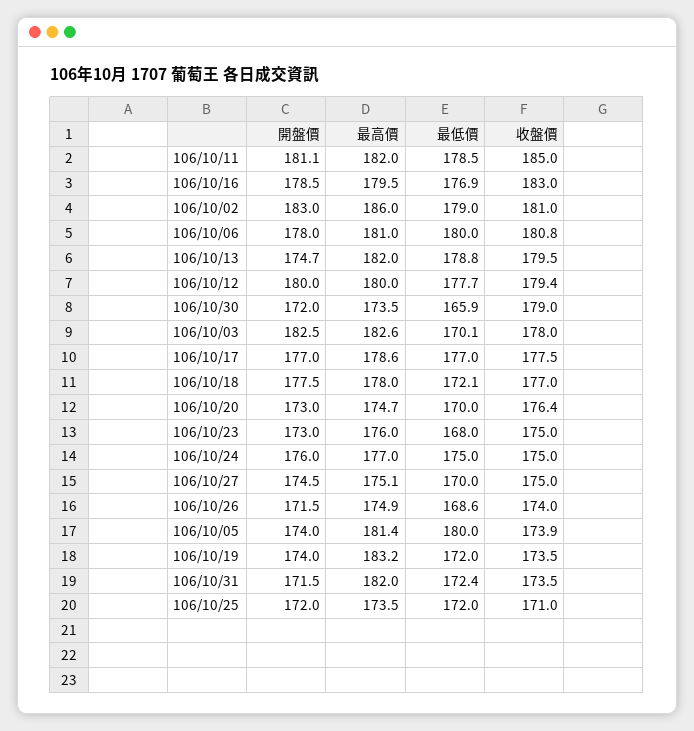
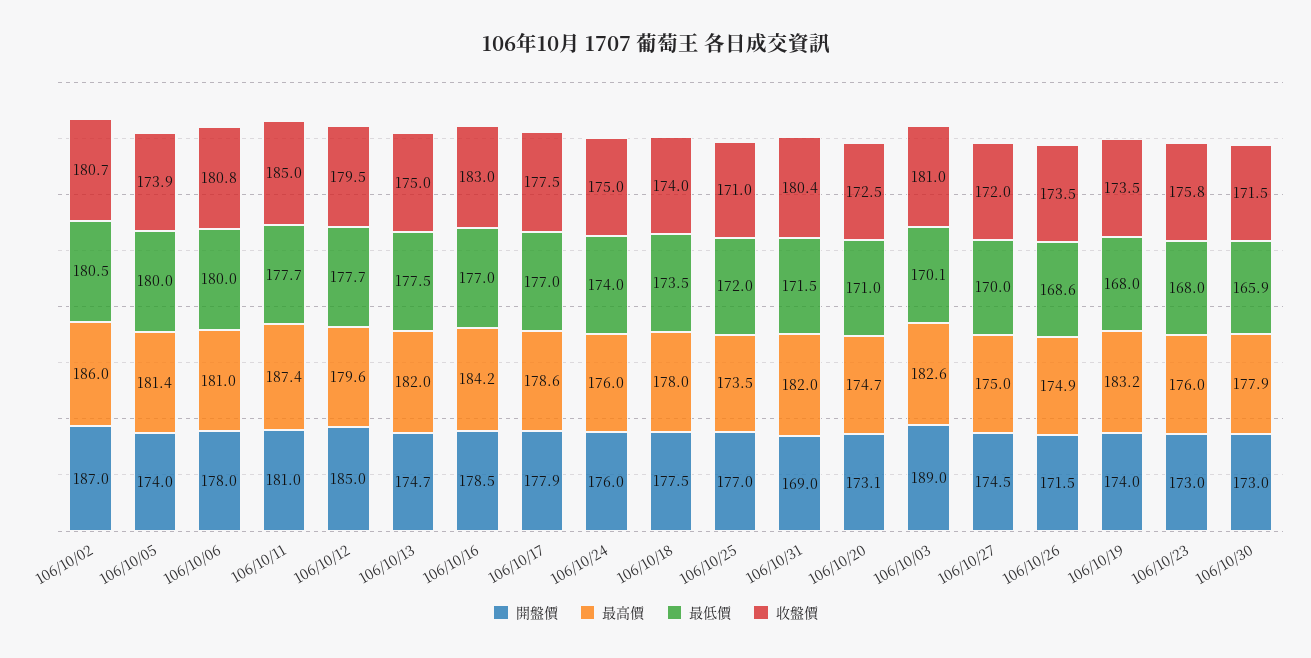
開盤價, 106/10/11: 181.1 -> 181
最高價, 106/10/11: 182 -> 187.4
最低價, 106/10/11: 178.5 -> 177.7
最高價, 106/10/16: 179.5 -> 184.2
最低價, 106/10/16: 176.9 -> 177
開盤價, 106/10/02: 183 -> 187
最低價, 106/10/02: 179 -> 180.5
收盤價, 106/10/02: 181 -> 180.7
最低價, 106/10/13: 178.8 -> 177.5
收盤價, 106/10/13: 179.5 -> 175
開盤價, 106/10/12: 180 -> 185
最高價, 106/10/12: 180 -> 179.6
收盤價, 106/10/12: 179.4 -> 179.5
開盤價, 106/10/30: 172 -> 173
最高價, 106/10/30: 173.5 -> 177.9
收盤價, 106/10/30: 179 -> 171.5
開盤價, 106/10/03: 182.5 -> 189
收盤價, 106/10/03: 178 -> 181
開盤價, 106/10/17: 177 -> 177.9
最低價, 106/10/18: 172.1 -> 173.5
收盤價, 106/10/18: 177 -> 174
開盤價, 106/10/20: 173 -> 173.1
最低價, 106/10/20: 170 -> 171
收盤價, 106/10/20: 176.4 -> 172.5
收盤價, 106/10/23: 175 -> 175.8
最高價, 106/10/24: 177 -> 176
最低價, 106/10/24: 175 -> 174
最高價, 106/10/27: 175.1 -> 175
收盤價, 106/10/27: 175 -> 172
收盤價, 106/10/26: 174 -> 173.5
最低價, 106/10/19: 172 -> 168
開盤價, 106/10/31: 171.5 -> 169
最低價, 106/10/31: 172.4 -> 171.5
收盤價, 106/10/31: 173.5 -> 180.4
開盤價, 106/10/25: 172 -> 177

